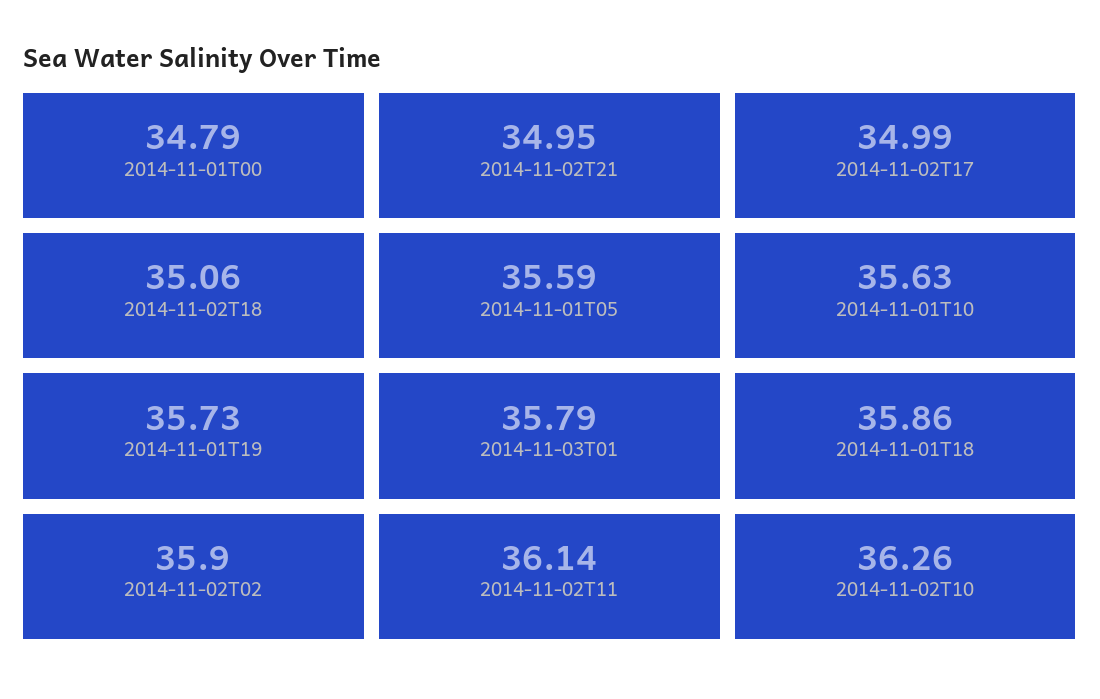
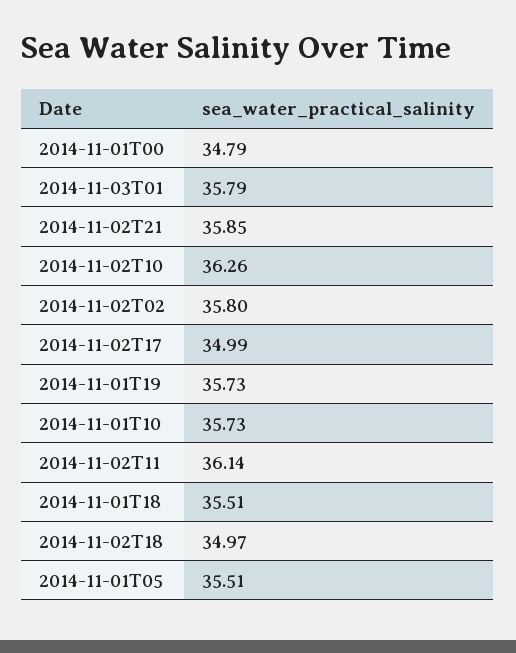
2014-11-02T21: 34.95 -> 35.85
2014-11-02T18: 35.06 -> 34.97
2014-11-01T05: 35.59 -> 35.51
2014-11-01T10: 35.63 -> 35.73
2014-11-01T18: 35.86 -> 35.51
2014-11-02T02: 35.9 -> 35.8

